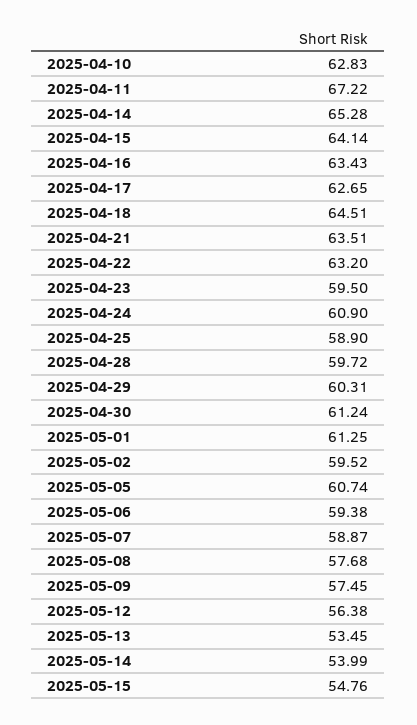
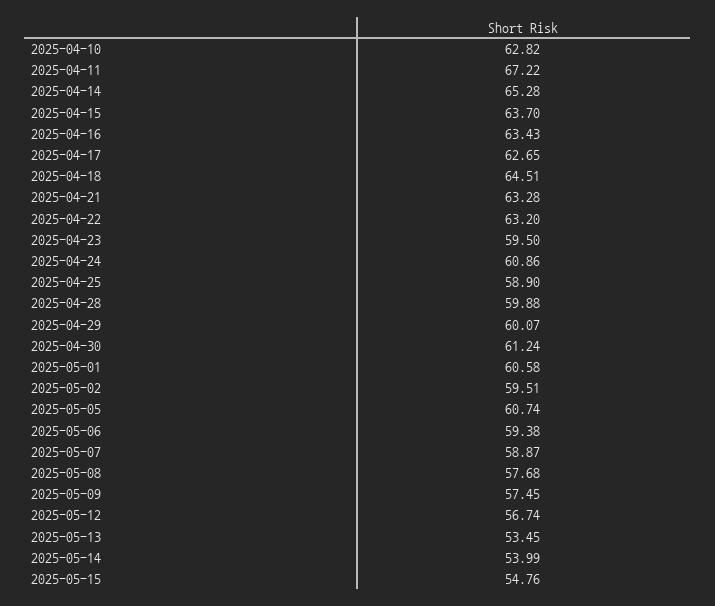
2025-04-10: 62.83 -> 62.82
2025-04-15: 64.14 -> 63.7
2025-04-21: 63.51 -> 63.28
2025-04-24: 60.9 -> 60.86
2025-04-28: 59.72 -> 59.88
2025-04-29: 60.31 -> 60.07
2025-05-01: 61.25 -> 60.58
2025-05-02: 59.52 -> 59.51
2025-05-12: 56.38 -> 56.74

